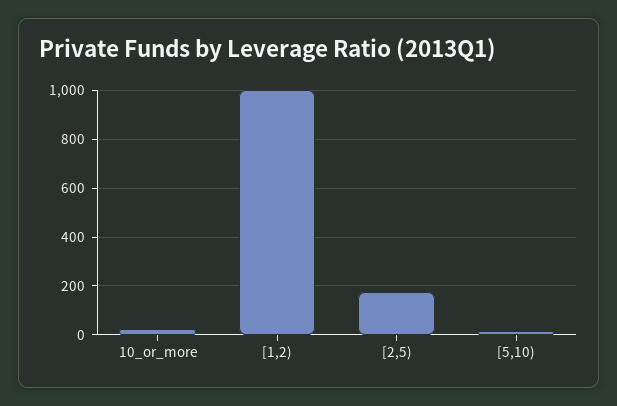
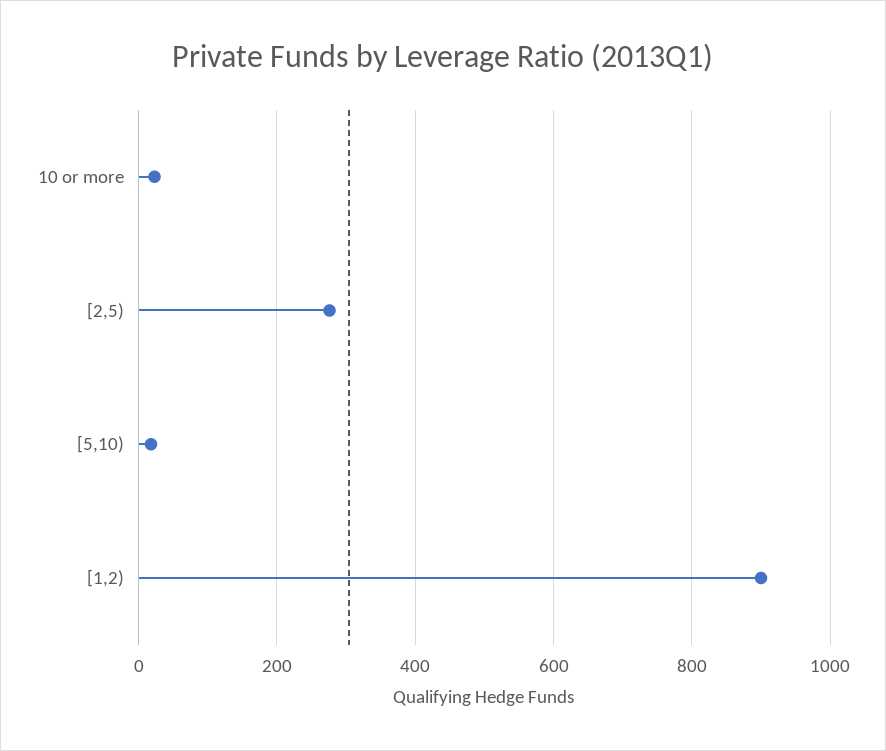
[1,2): 1000 -> 900
[2,5): 175 -> 280

